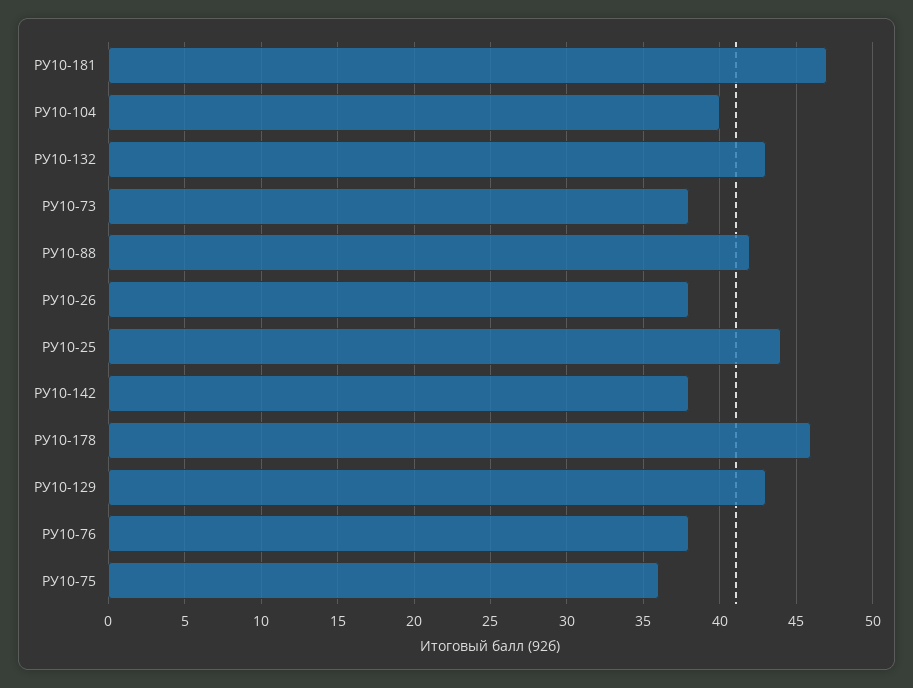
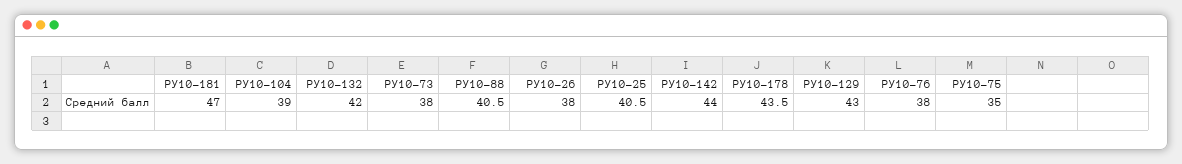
РУ10-104: 40 -> 39
РУ10-132: 43 -> 42
РУ10-88: 42 -> 40.5
РУ10-25: 44 -> 40.5
РУ10-142: 38 -> 44
РУ10-178: 46 -> 43.5
РУ10-75: 36 -> 35

